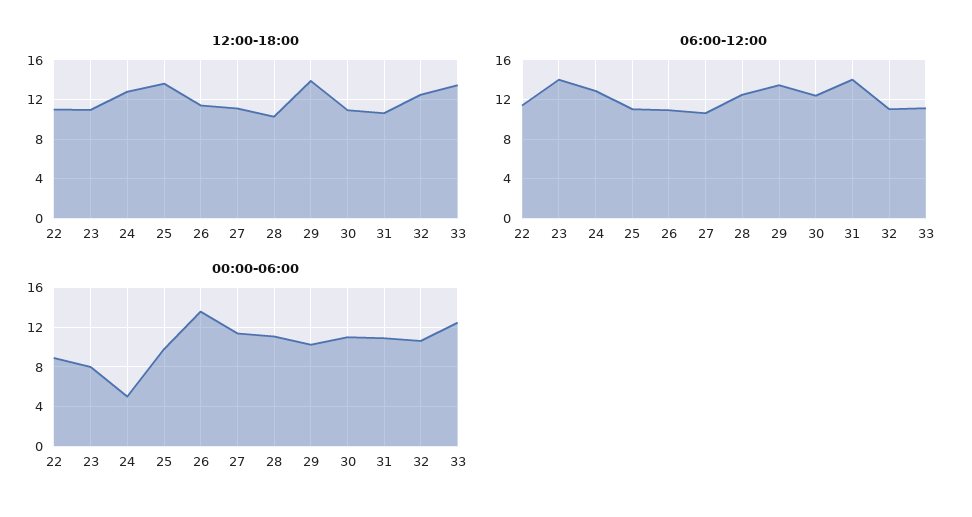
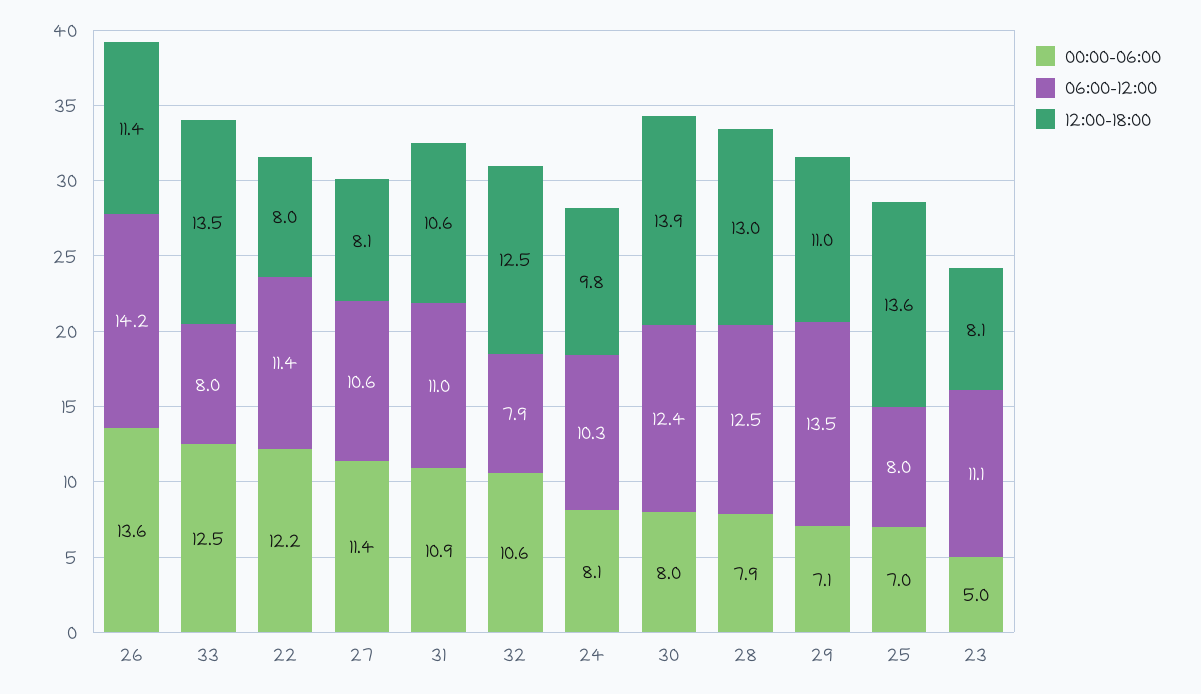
12:00-18:00, 22: 11 -> 8
12:00-18:00, 23: 11 -> 8.1
12:00-18:00, 24: 13 -> 9.8
12:00-18:00, 27: 11 -> 8.1
12:00-18:00, 28: 10 -> 13
12:00-18:00, 29: 14 -> 11
12:00-18:00, 30: 11 -> 13.9
06:00-12:00, 23: 14 -> 11.1
06:00-12:00, 24: 13 -> 10.3
06:00-12:00, 25: 11 -> 8
06:00-12:00, 26: 11 -> 14.2
06:00-12:00, 31: 14 -> 11
06:00-12:00, 32: 11 -> 7.9
06:00-12:00, 33: 11 -> 8
00:00-06:00, 22: 9 -> 12.2
00:00-06:00, 23: 8 -> 5
00:00-06:00, 24: 5 -> 8.1
00:00-06:00, 25: 10 -> 7
00:00-06:00, 28: 11 -> 7.9
00:00-06:00, 29: 10 -> 7.1
00:00-06:00, 30: 11 -> 8

